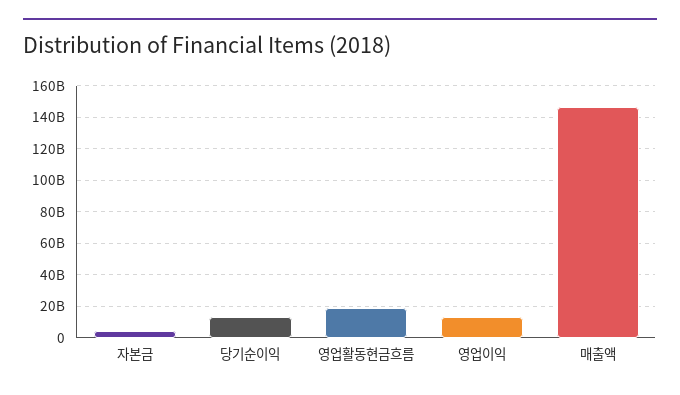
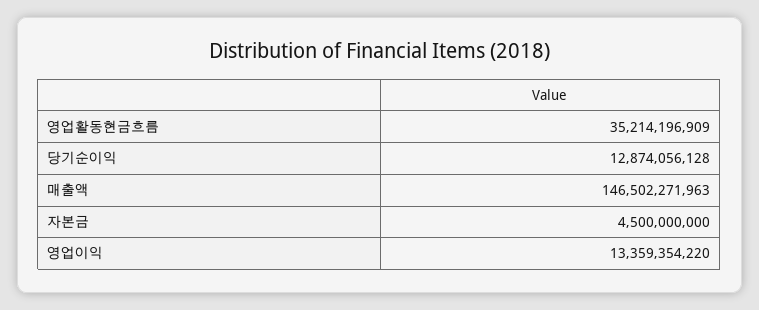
영업활동현금흐름: 20000000000 -> 35214196909

